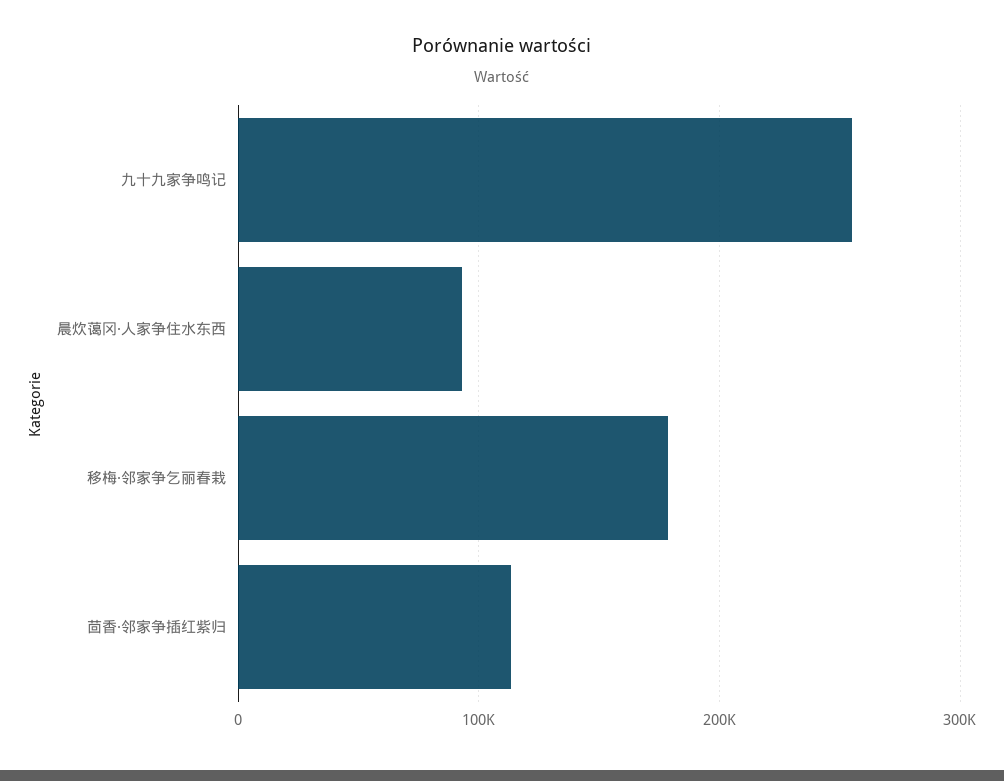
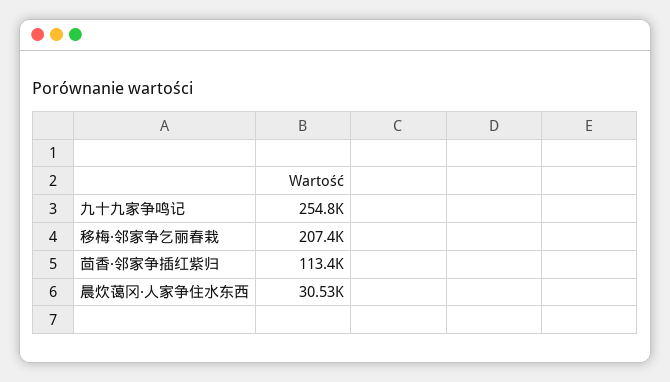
晨炊蔼冈·人家争住水东西: 90000 -> 30530
移梅·邻家争乞丽春栽: 180000 -> 207400

